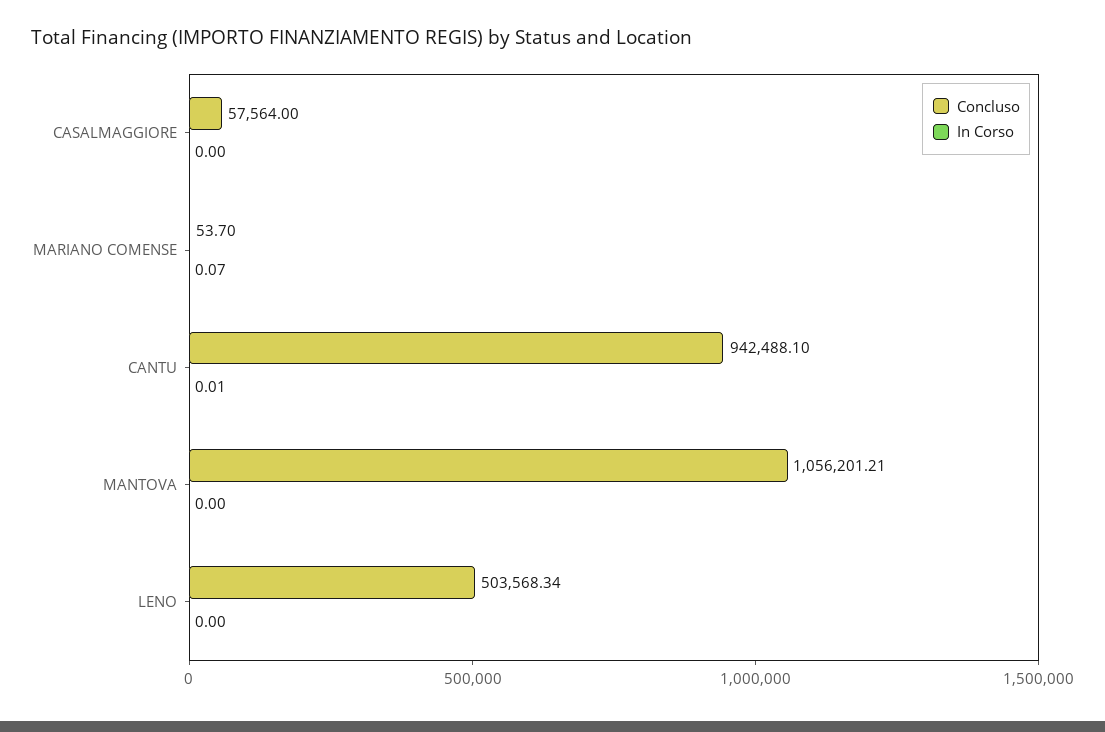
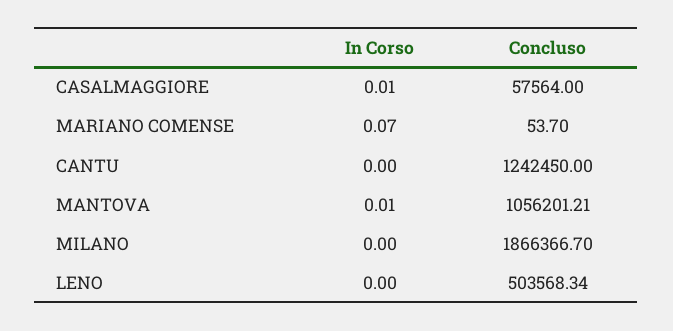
In Corso, CASALMAGGIORE: 0 -> 0.01
Concluso, CANTU: 942488.1 -> 1242450
In Corso, CANTU: 0.01 -> 0
In Corso, MANTOVA: 0 -> 0.01
In Corso, MILANO: none -> 0
Concluso, MILANO: none -> 1866366.7

